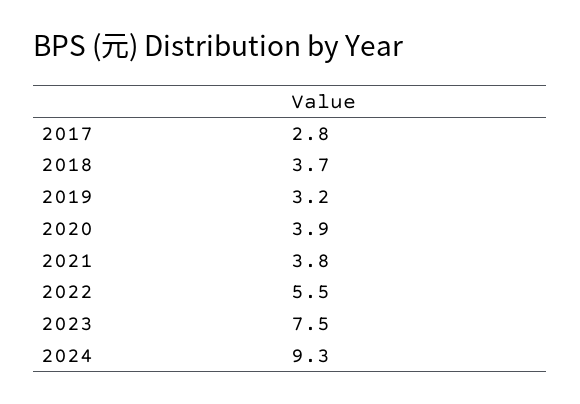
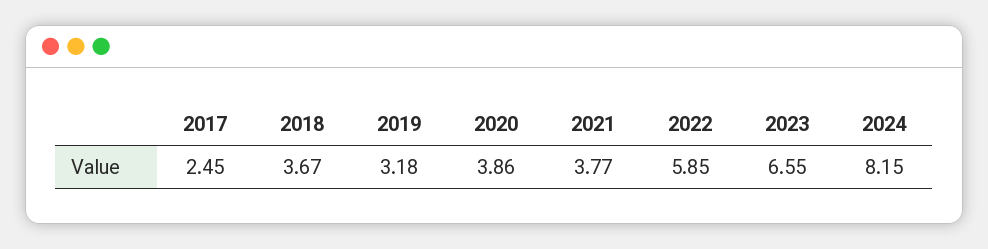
2017: 2.8 -> 2.45
2022: 5.5 -> 5.85
2023: 7.5 -> 6.55
2024: 9.3 -> 8.15

